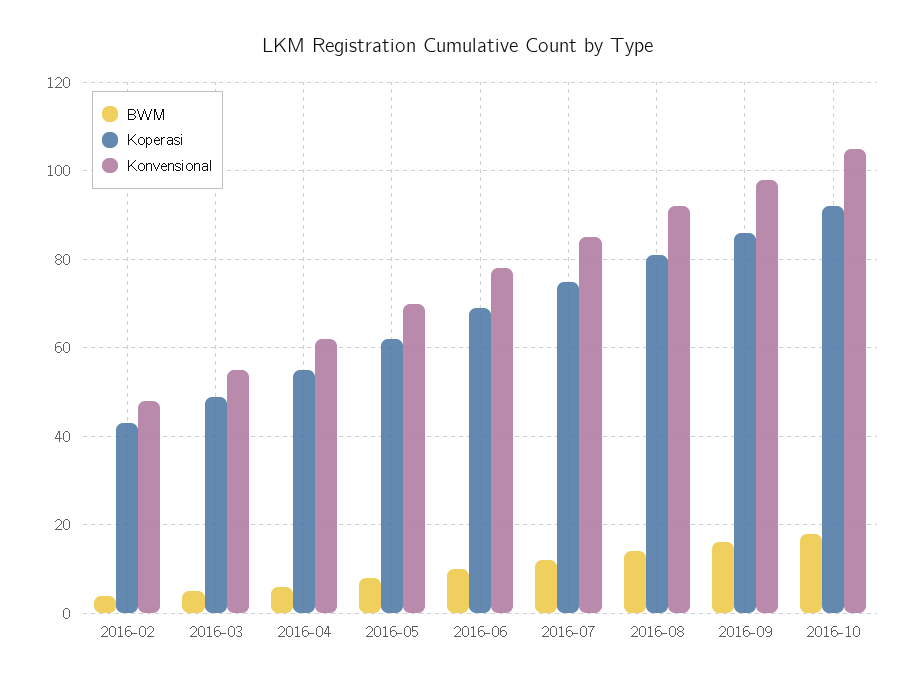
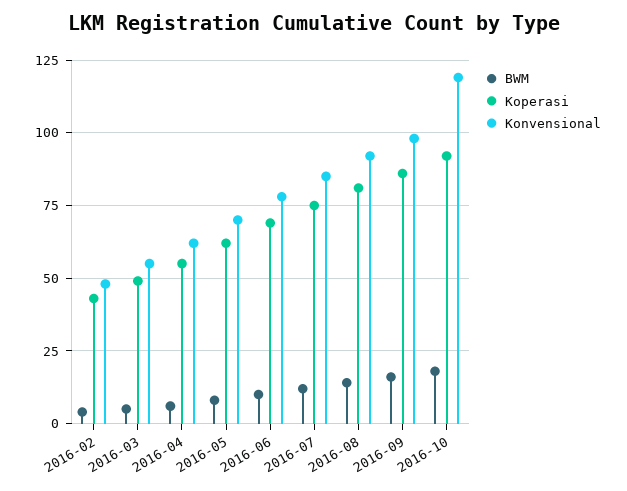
Konvensional, 2016-10: 105 -> 120

